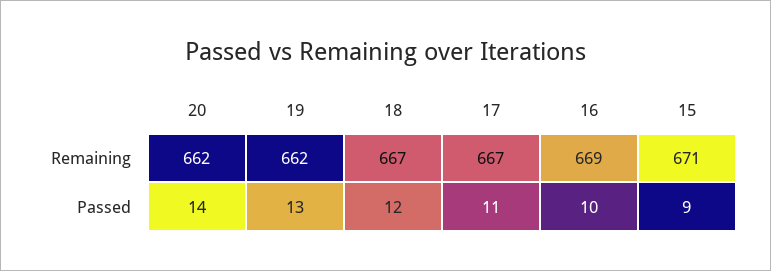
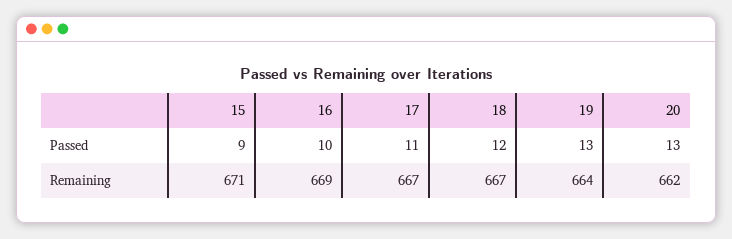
19, Remaining: 662 -> 664
20, Passed: 14 -> 13

